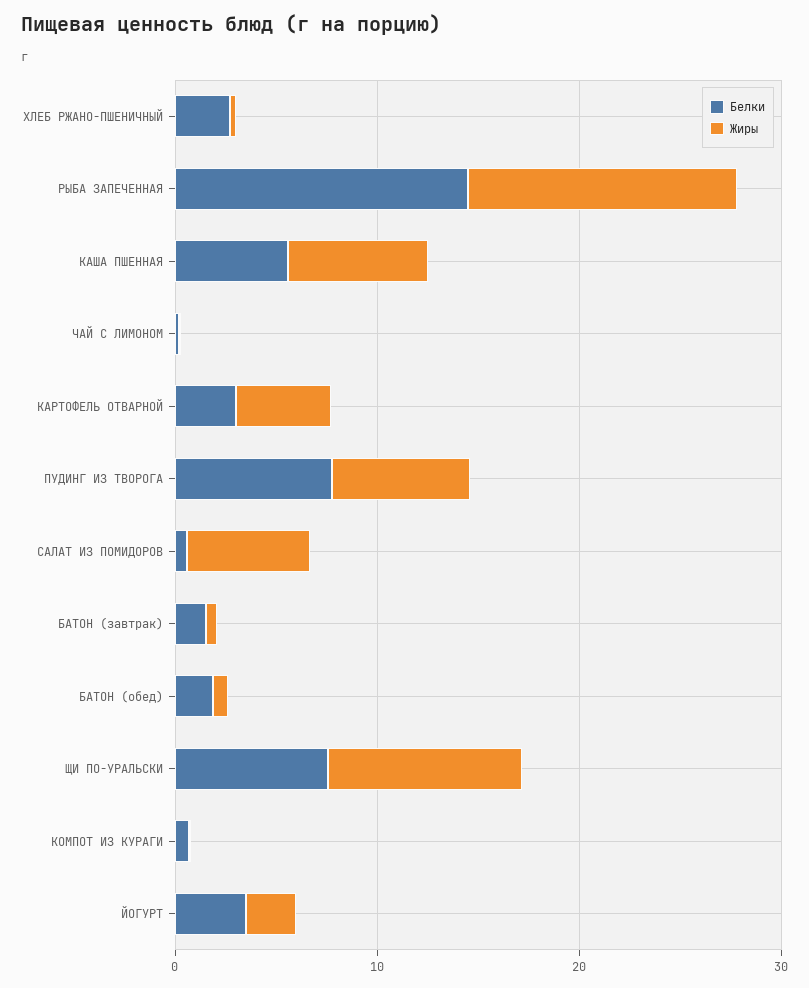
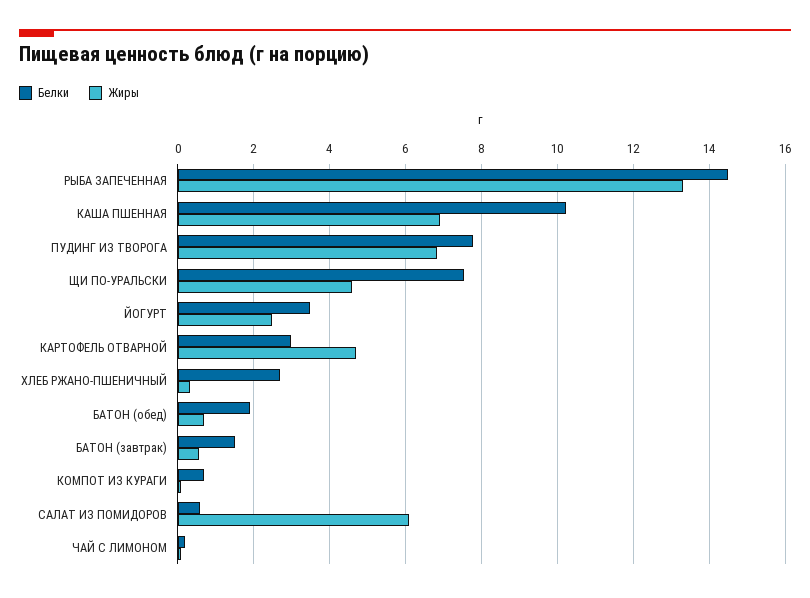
Белки, КАША ПШЕННАЯ: 6 -> 10.2
Жиры, ЩИ ПО-УРАЛЬСКИ: 10 -> 4.6

